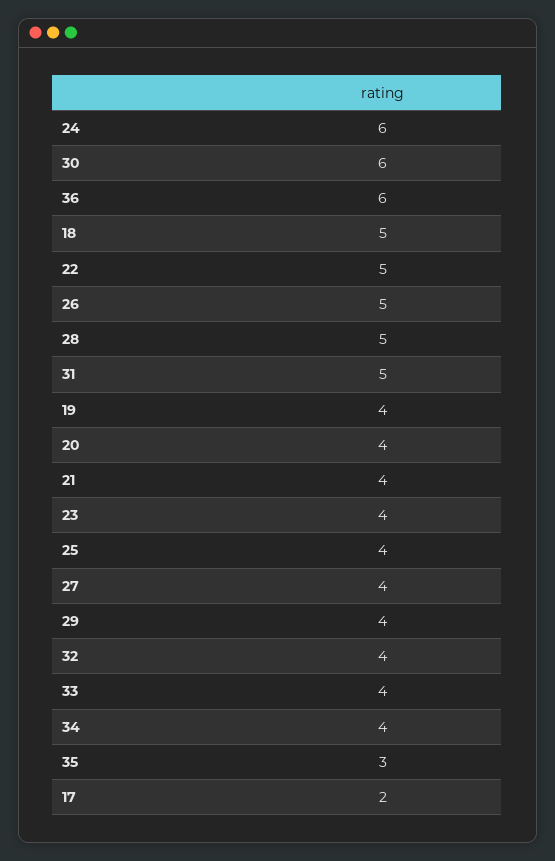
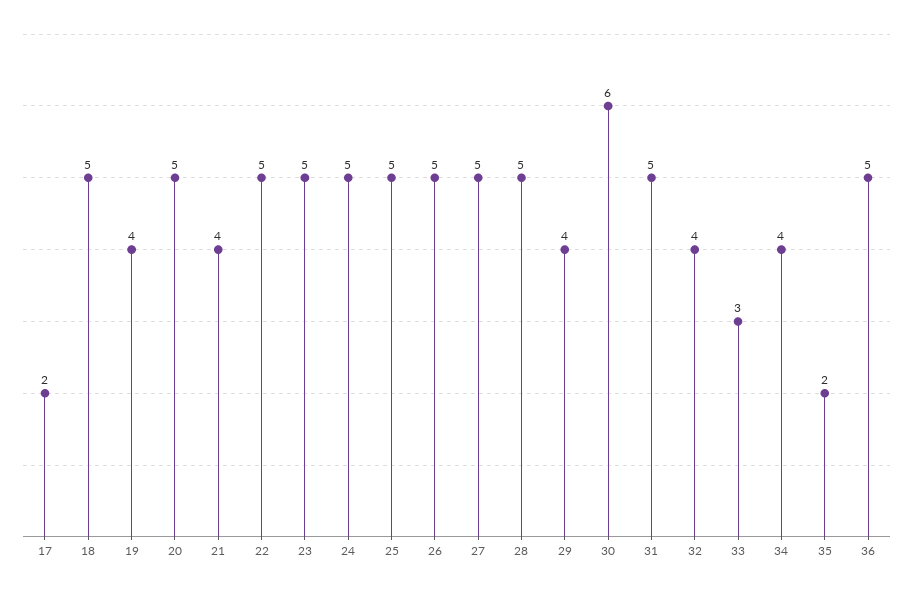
24: 6 -> 5
36: 6 -> 5
20: 4 -> 5
23: 4 -> 5
25: 4 -> 5
27: 4 -> 5
33: 4 -> 3
35: 3 -> 2

